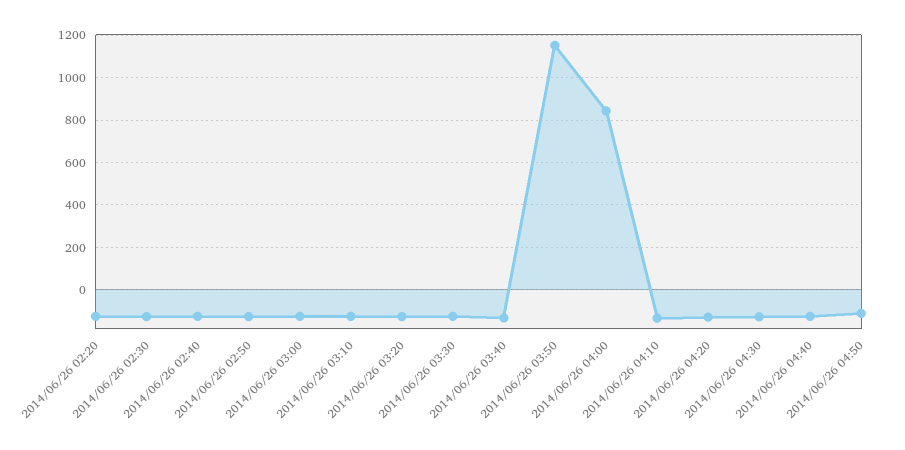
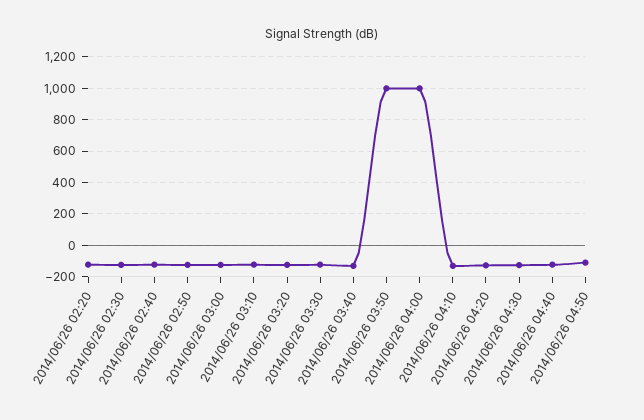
2014/06/26 03:50: 1150 -> 1000
2014/06/26 04:00: 850 -> 1000

